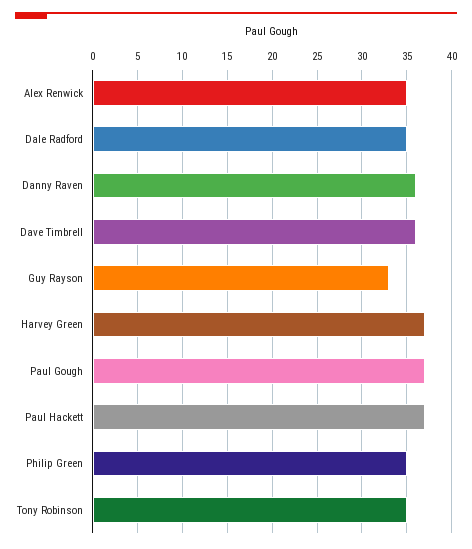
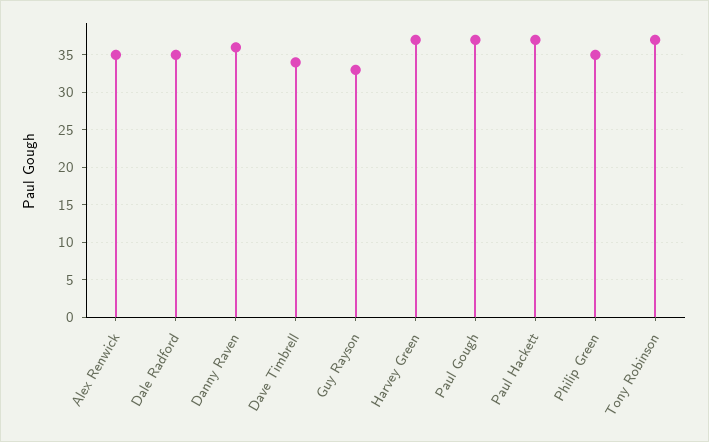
Dave Timbrell: 36 -> 34
Tony Robinson: 35 -> 37

